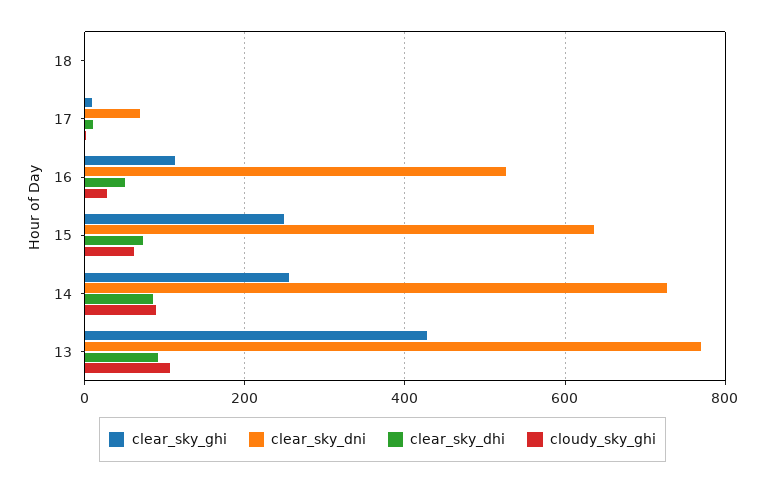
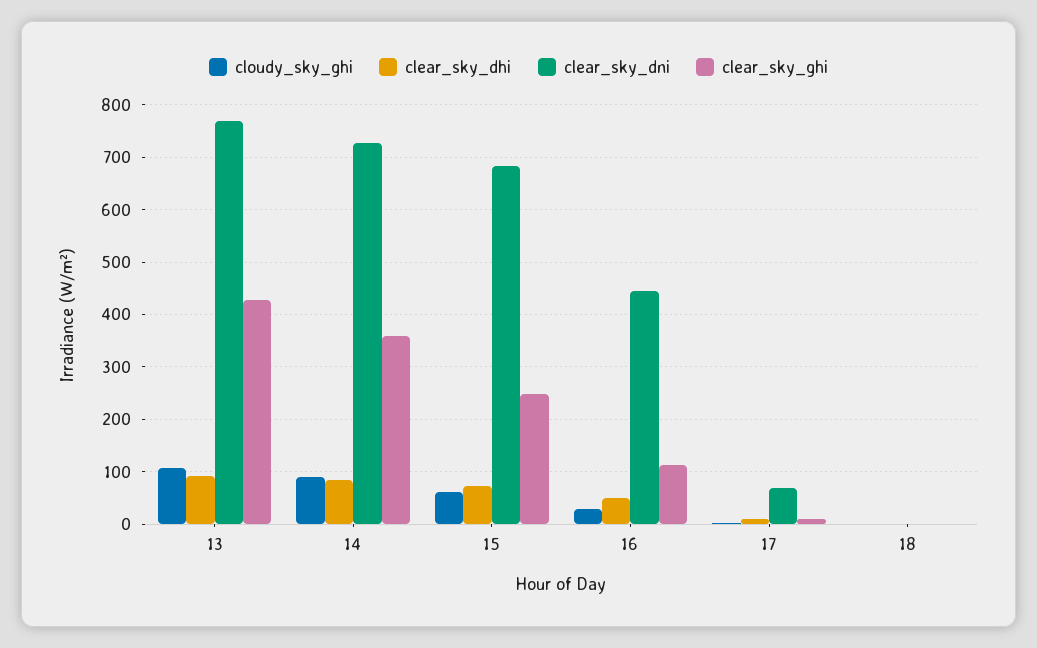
clear_sky_dni, 16: 520 -> 440
clear_sky_dni, 15: 640 -> 680
clear_sky_ghi, 14: 260 -> 360

